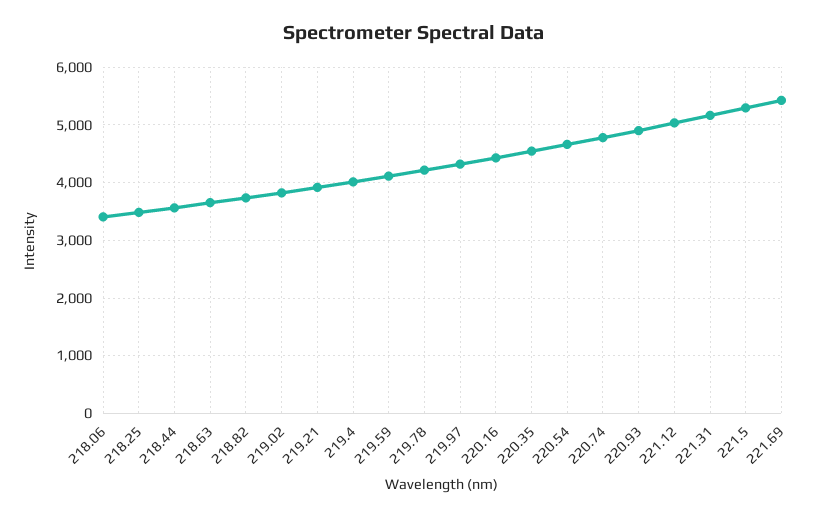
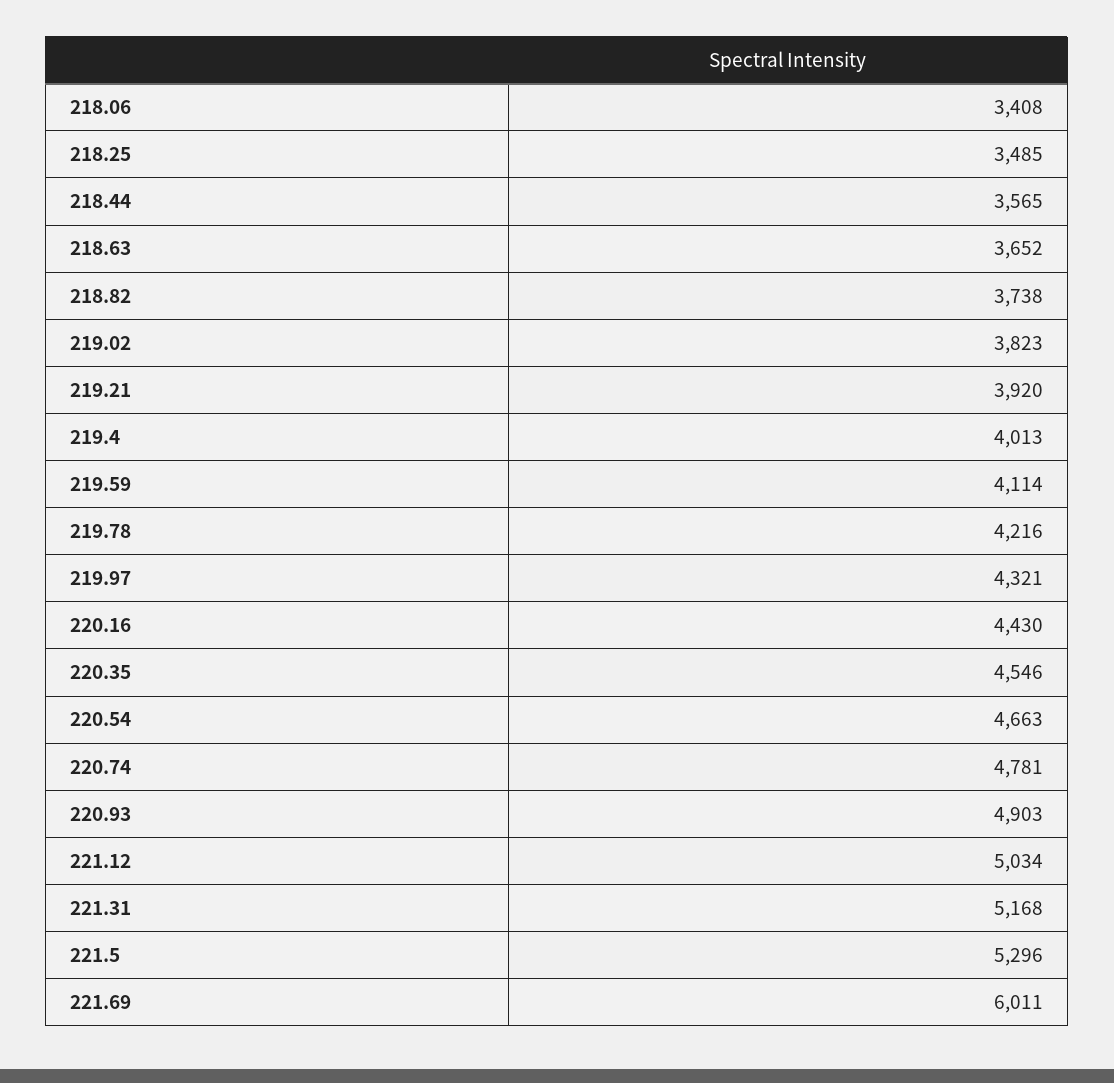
221.69: 5400 -> 6011

